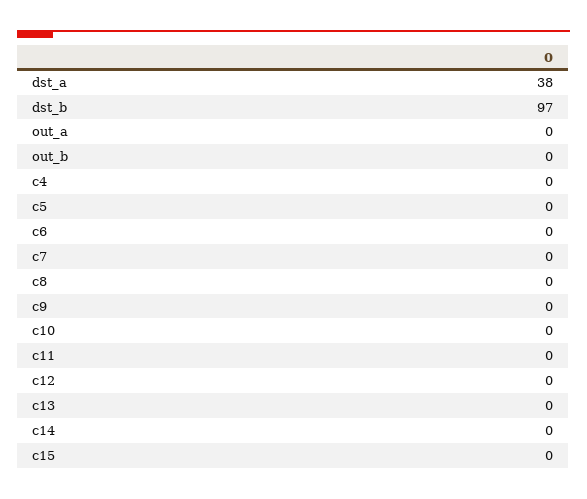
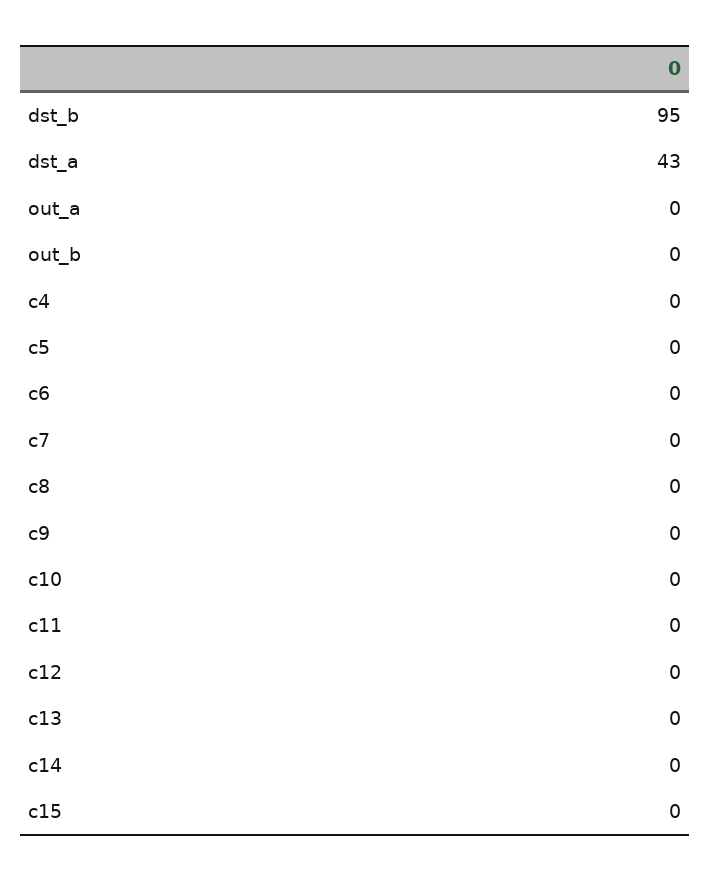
dst_a: 38 -> 43
dst_b: 97 -> 95

